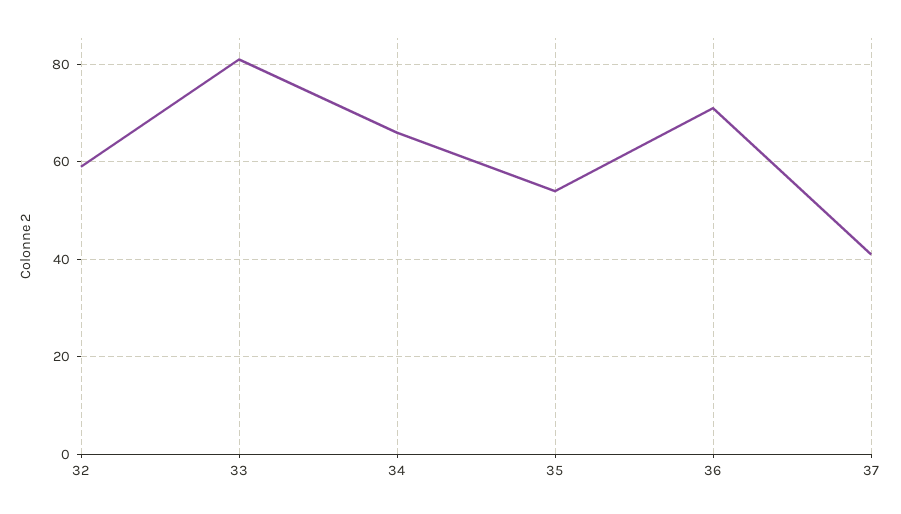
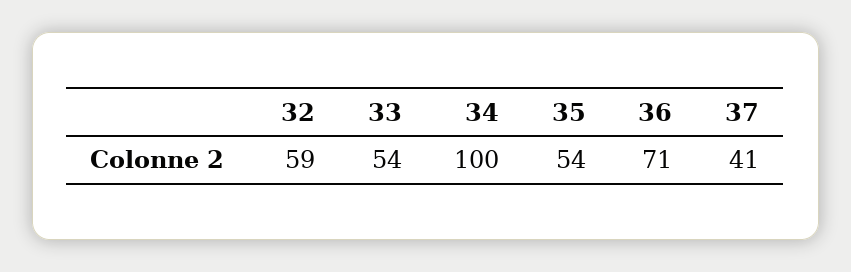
33: 80 -> 54
34: 65 -> 100

